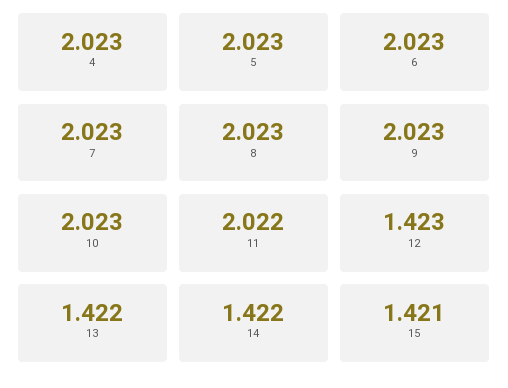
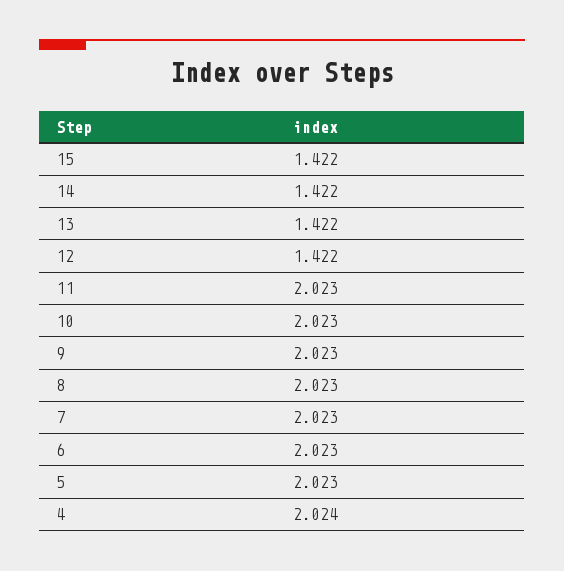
4: 2.023 -> 2.024
11: 2.022 -> 2.023
12: 1.423 -> 1.422
15: 1.421 -> 1.422

